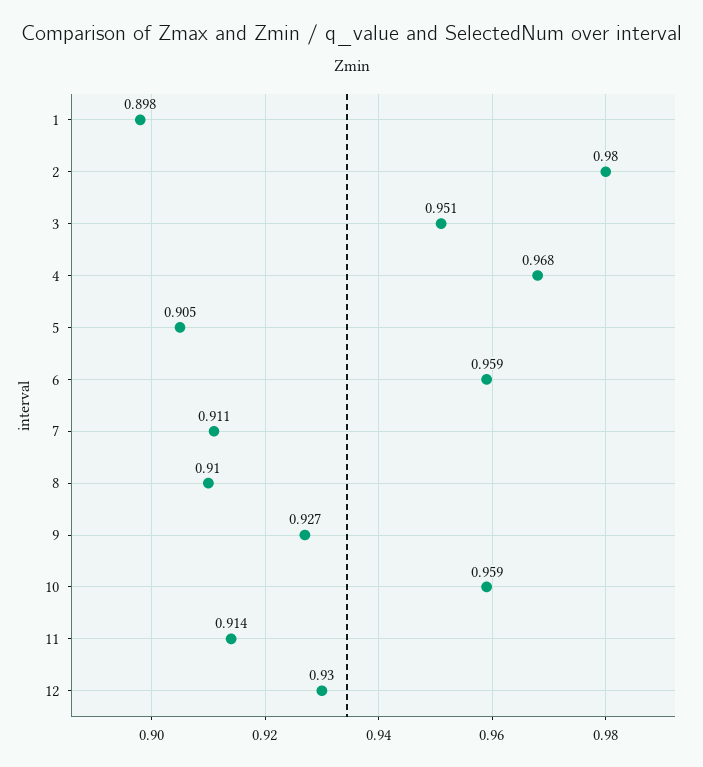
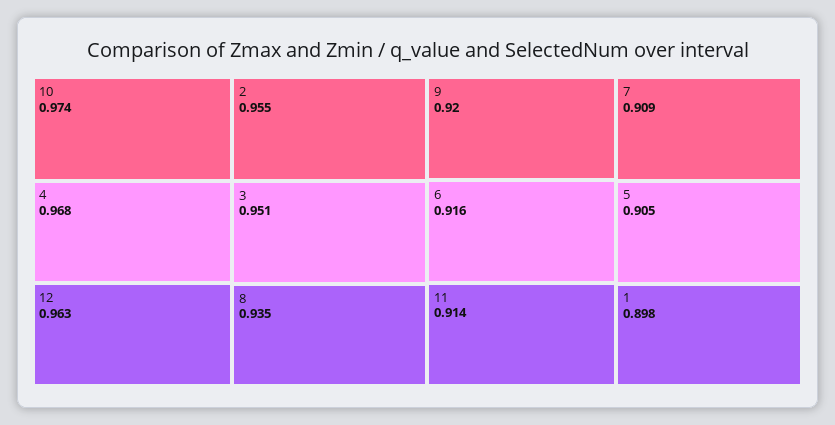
2: 0.98 -> 0.955
6: 0.959 -> 0.916
7: 0.911 -> 0.909
8: 0.91 -> 0.935
9: 0.927 -> 0.92
10: 0.959 -> 0.974
12: 0.93 -> 0.963

